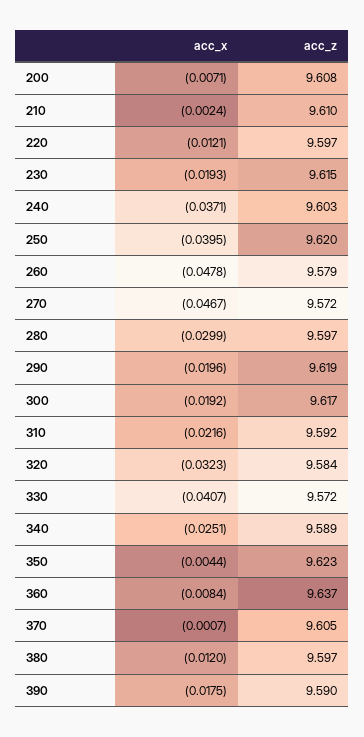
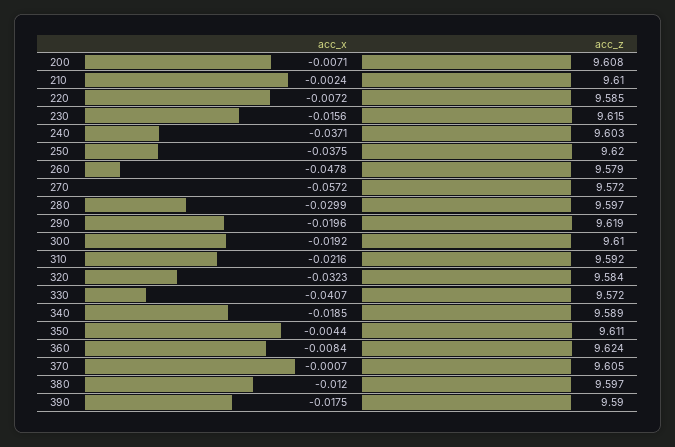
acc_x, 220: -0.0121 -> -0.0072
acc_z, 220: 9.597 -> 9.585
acc_x, 230: -0.0193 -> -0.0156
acc_x, 250: -0.0395 -> -0.0375
acc_x, 270: -0.0467 -> -0.0572
acc_z, 300: 9.617 -> 9.61
acc_x, 340: -0.0251 -> -0.0185
acc_z, 350: 9.623 -> 9.611
acc_z, 360: 9.637 -> 9.624

